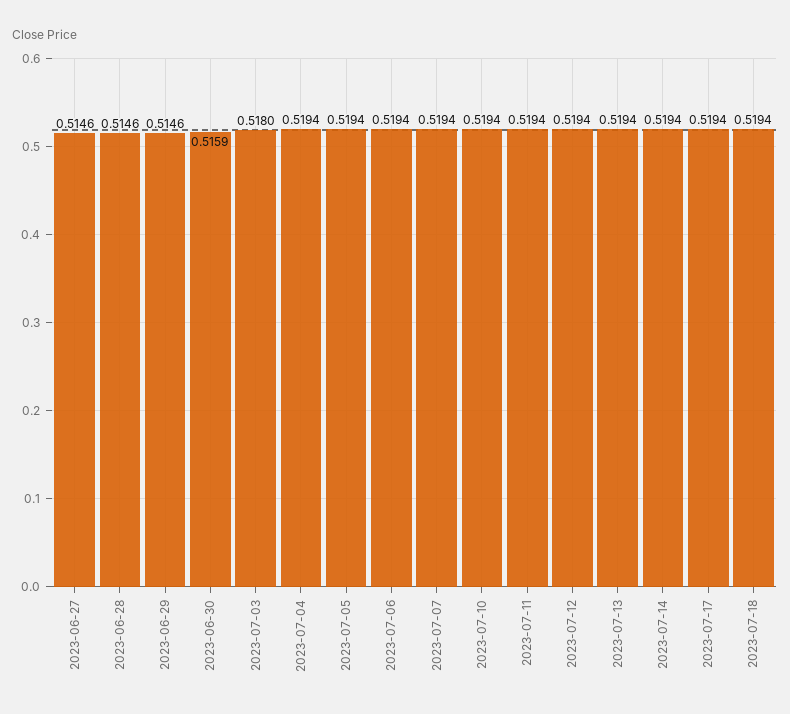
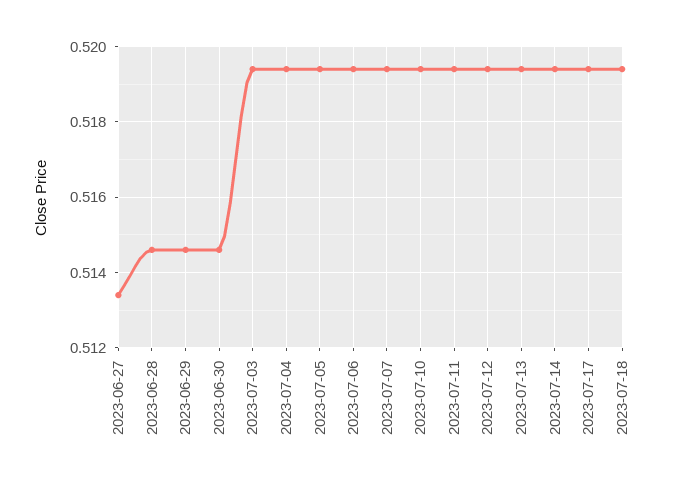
2023-06-27: 0.5146 -> 0.5135
2023-06-30: 0.5159 -> 0.5145
2023-07-03: 0.518 -> 0.5195

